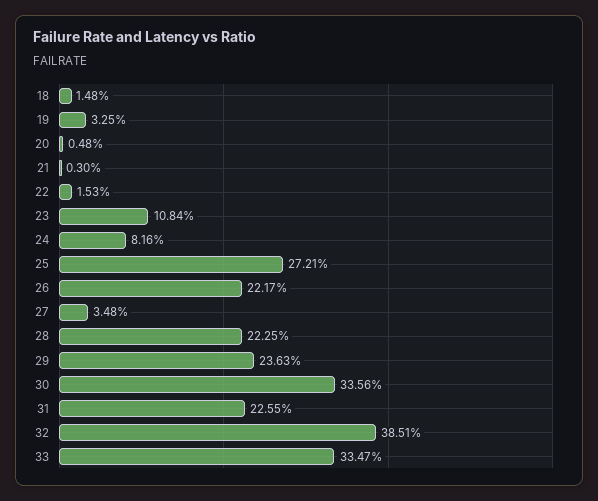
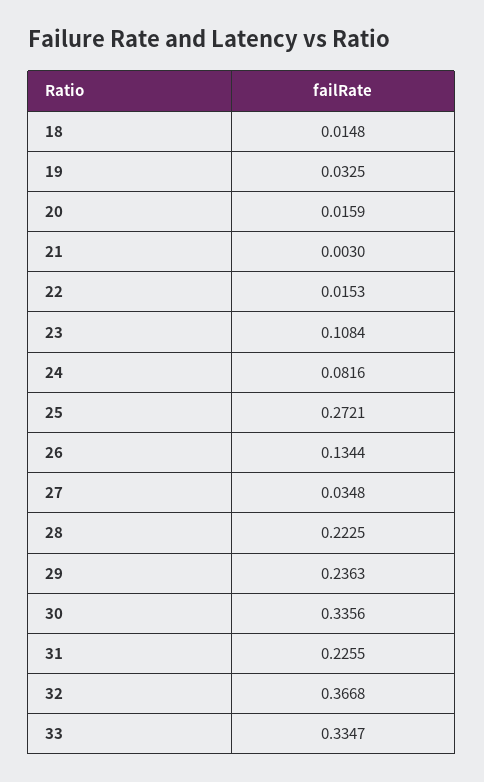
20: 0.0048 -> 0.0159
26: 0.2217 -> 0.1344
32: 0.3851 -> 0.3668

